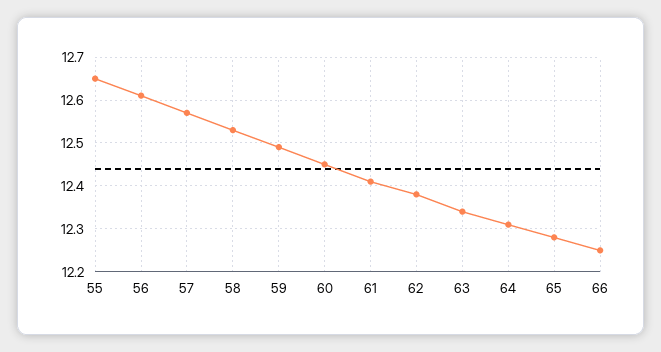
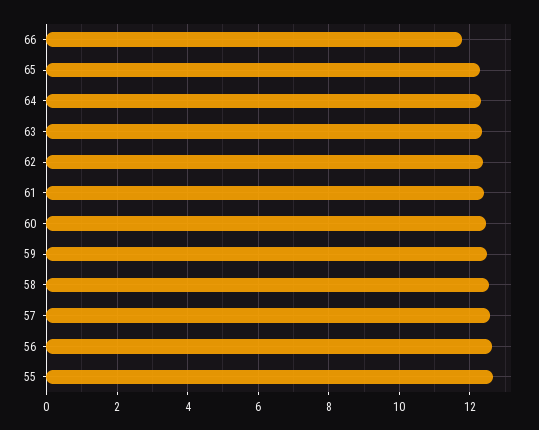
66: 12.25 -> 11.8

